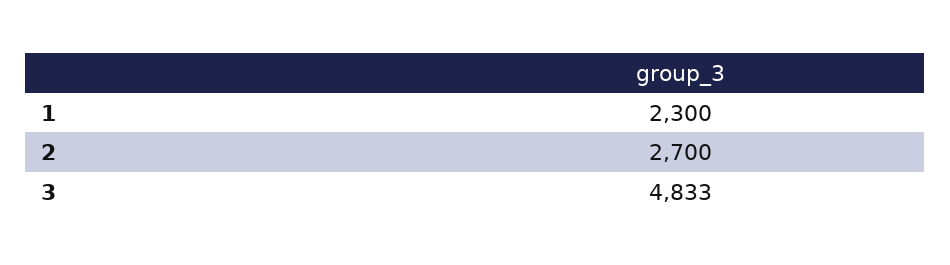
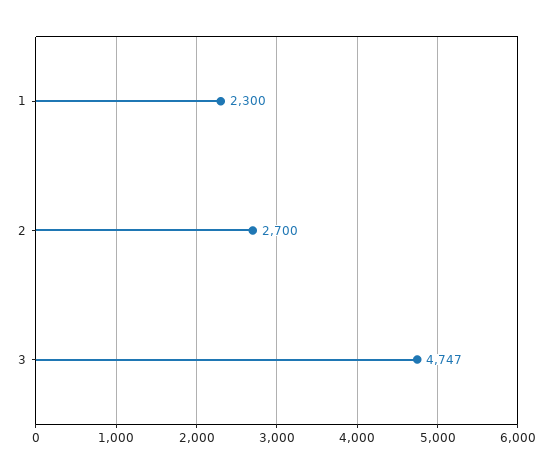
3: 4833 -> 4747

